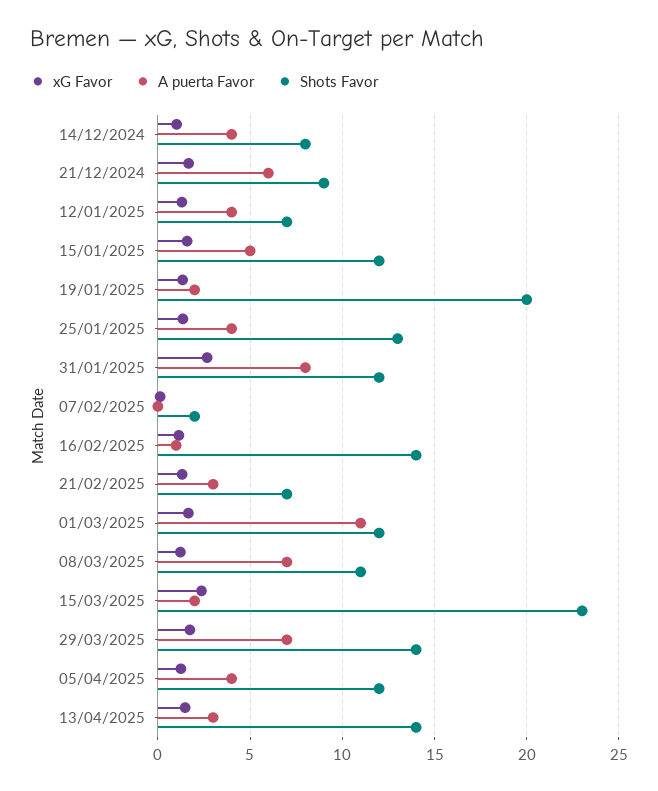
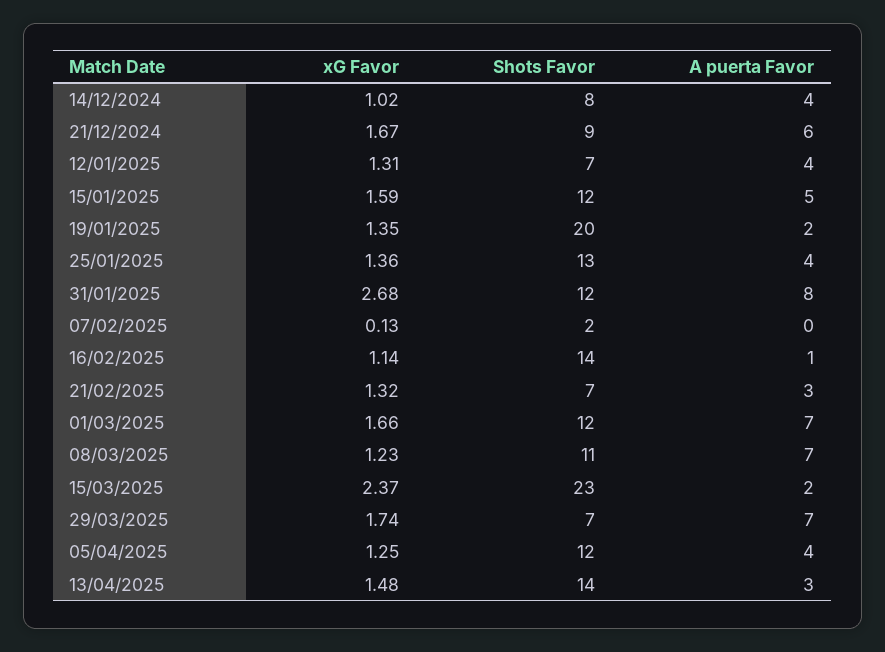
A puerta Favor, 01/03/2025: 11 -> 7
Shots Favor, 29/03/2025: 14 -> 7

